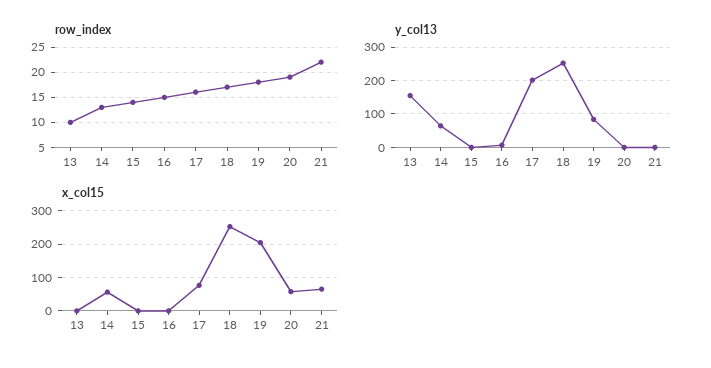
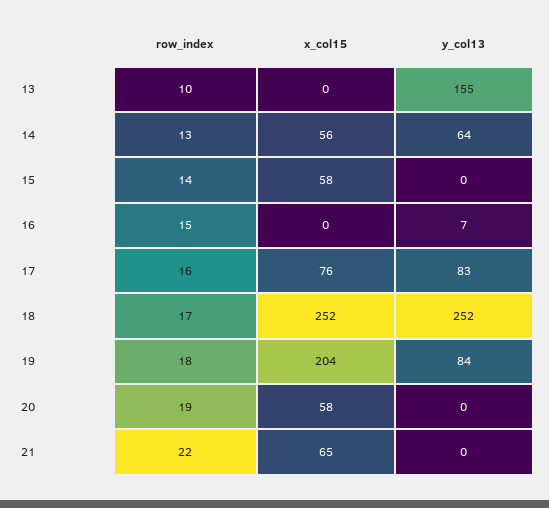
y_col13, 17: 200 -> 83
x_col15, 15: 0 -> 58

